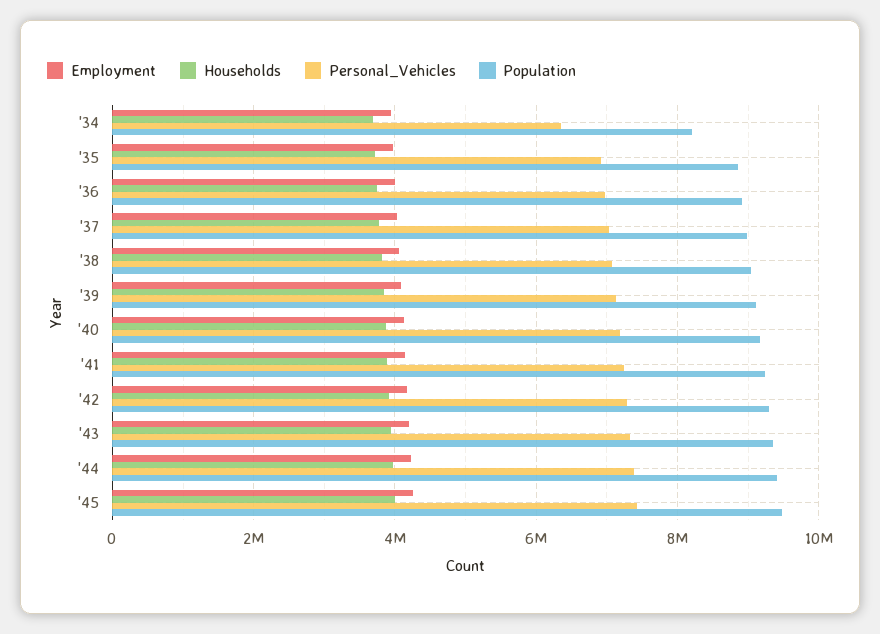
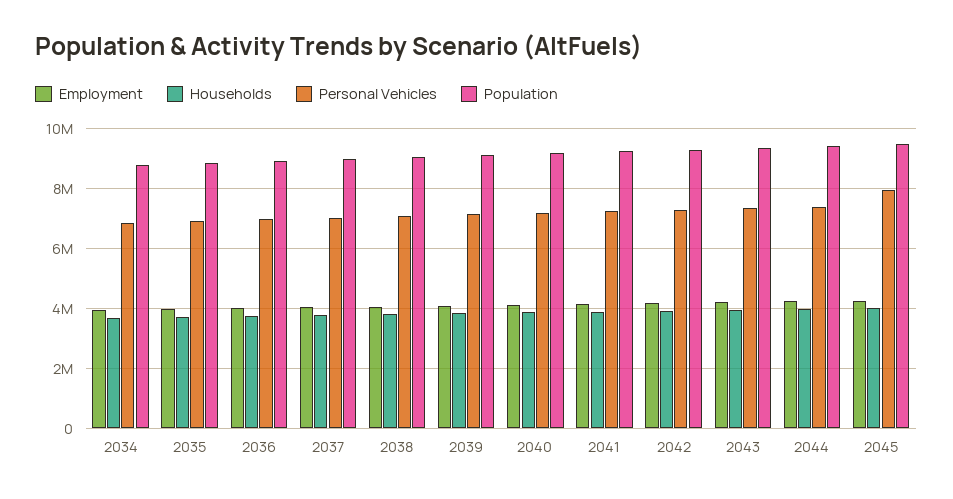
Personal_Vehicles, '34: 6400000 -> 6800000
Population, '34: 8200000 -> 8800000
Personal_Vehicles, '45: 7400000 -> 8000000

